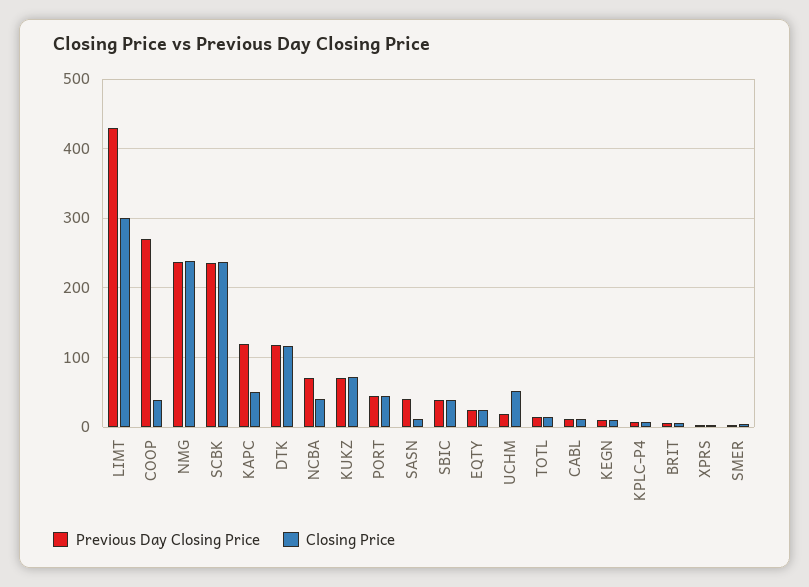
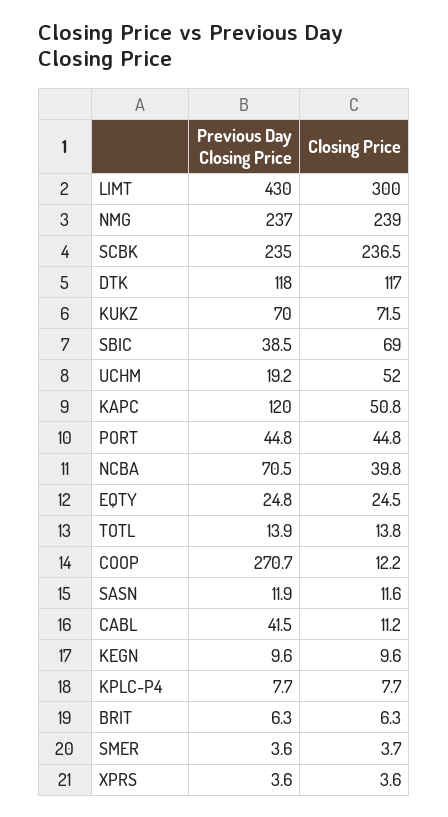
Closing Price, COOP: 40 -> 12.2
Previous Day Closing Price, SASN: 40 -> 11.9
Closing Price, SBIC: 40 -> 69
Previous Day Closing Price, CABL: 10 -> 41.5

